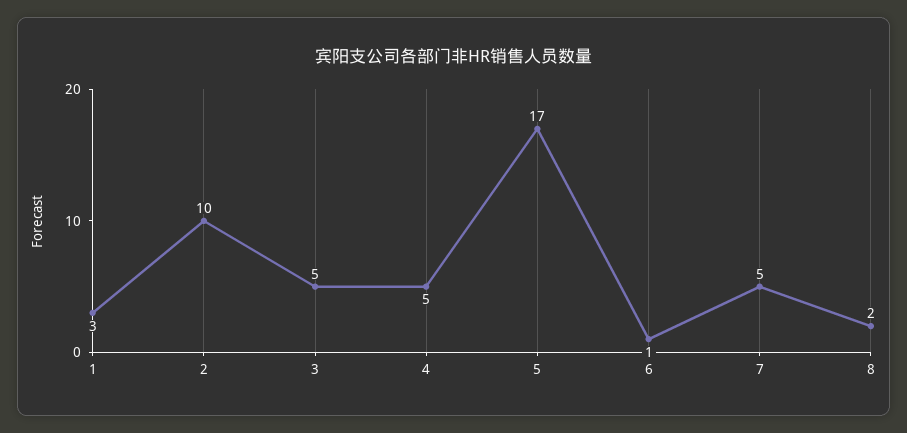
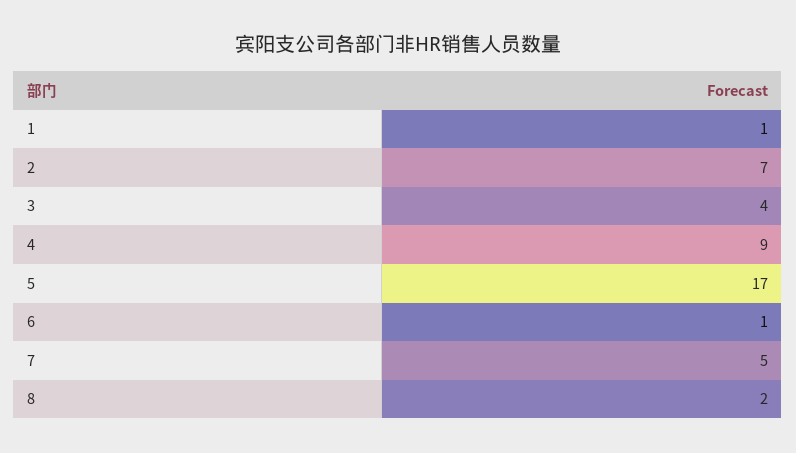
1: 3 -> 1
2: 10 -> 7
3: 5 -> 4
4: 5 -> 9

